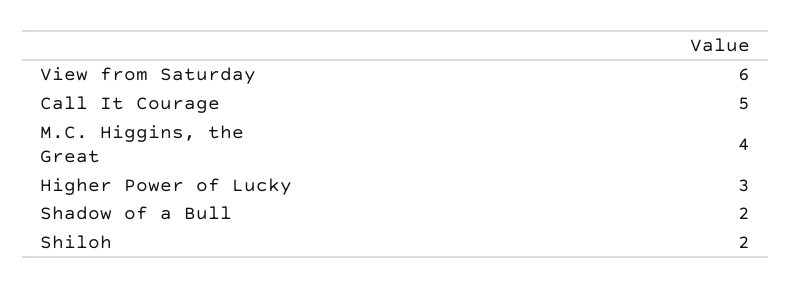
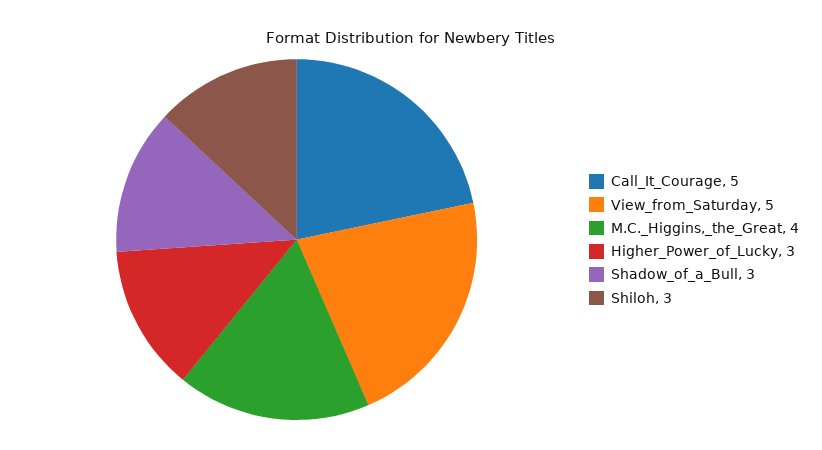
View from Saturday: 6 -> 5
Shadow of a Bull: 2 -> 3
Shiloh: 2 -> 3

